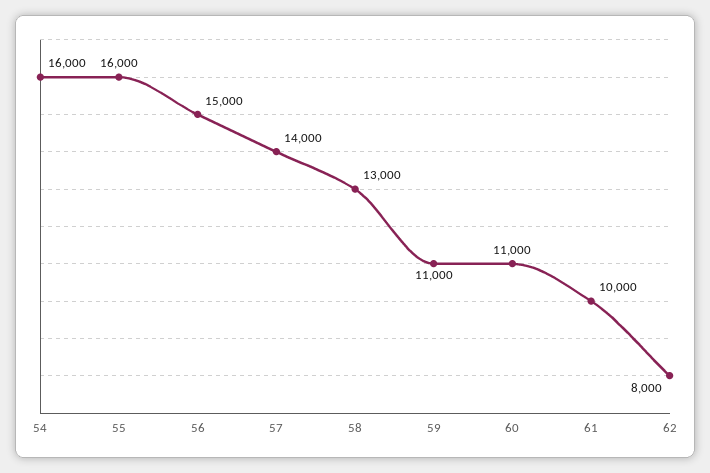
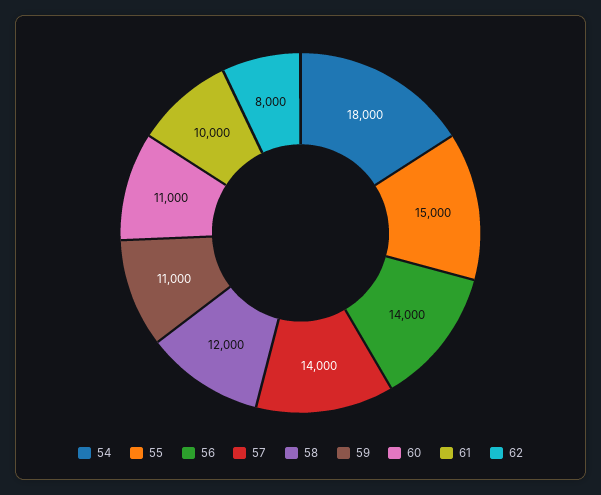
54: 16000 -> 18000
55: 16000 -> 15000
56: 15000 -> 14000
58: 13000 -> 12000

